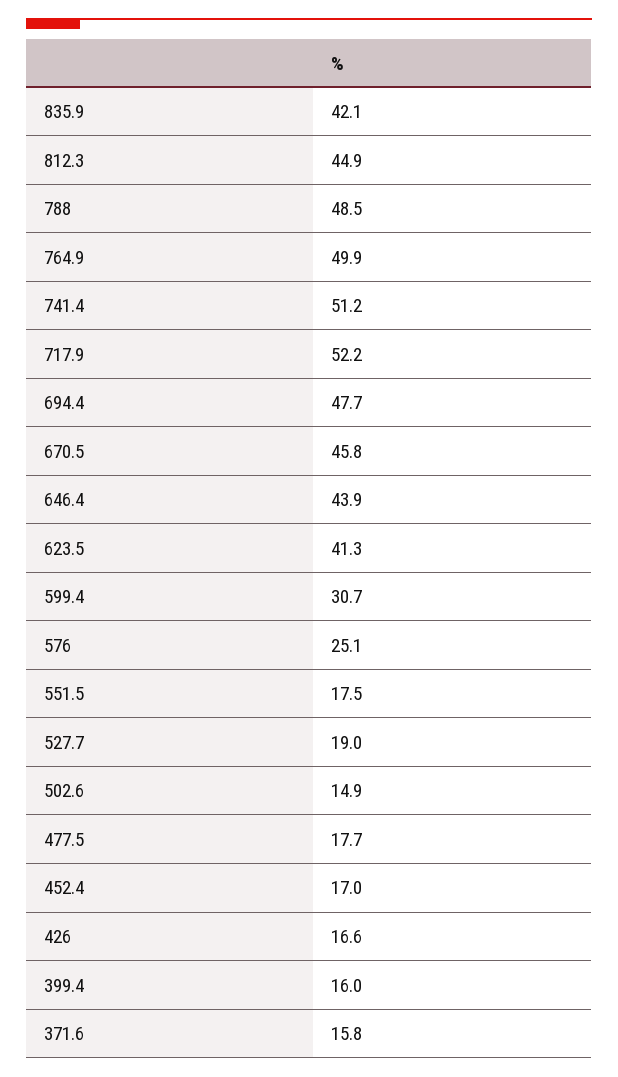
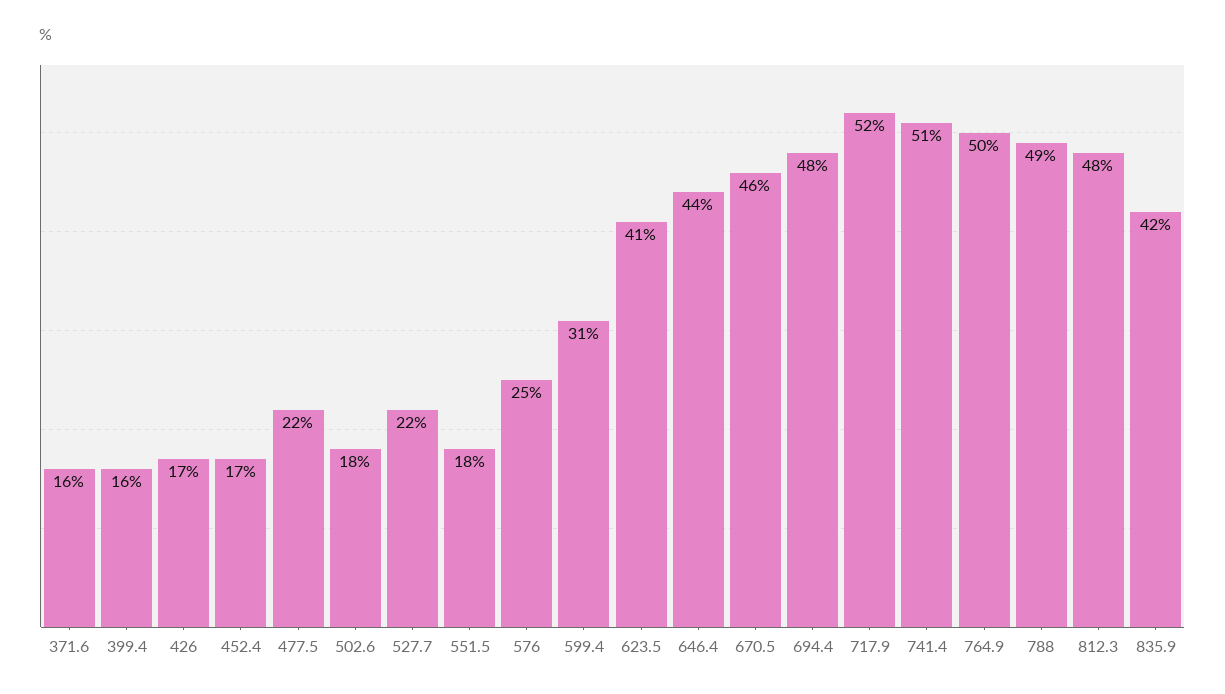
812.3: 44.9 -> 48
527.7: 19 -> 22
502.6: 14.9 -> 18
477.5: 17.7 -> 22

